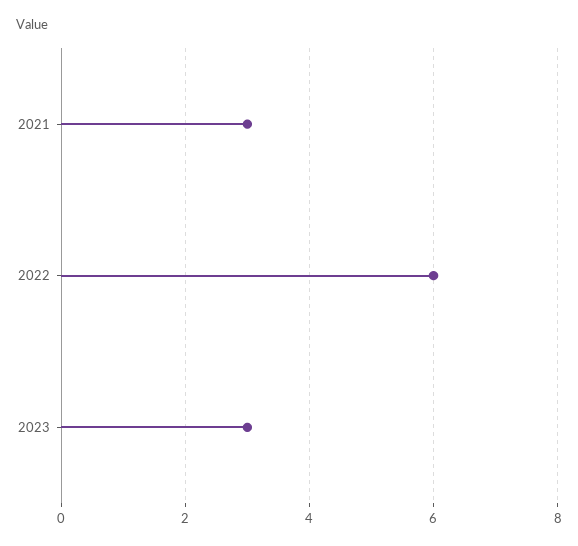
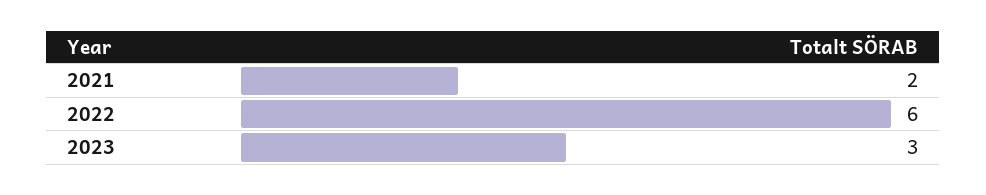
2021: 3 -> 2

